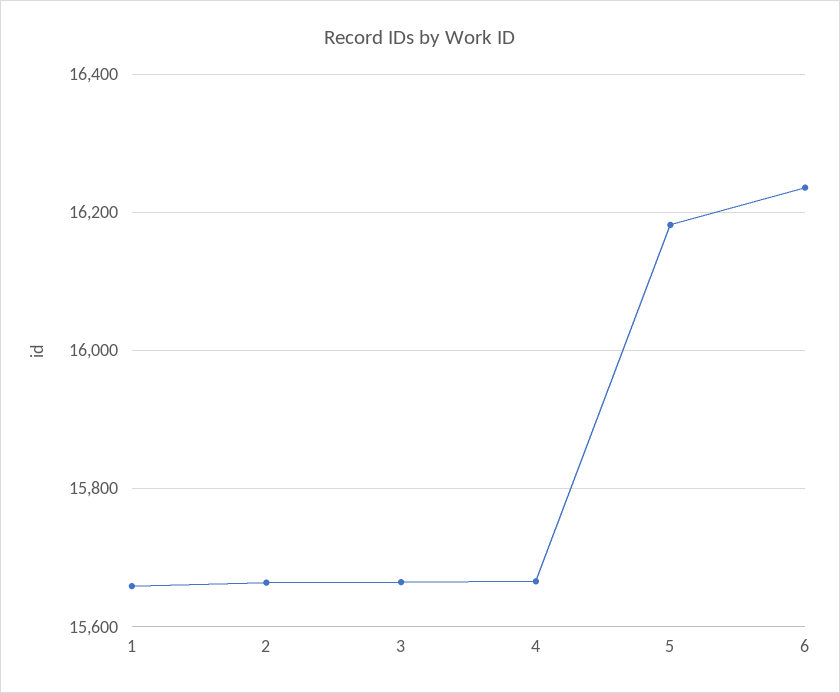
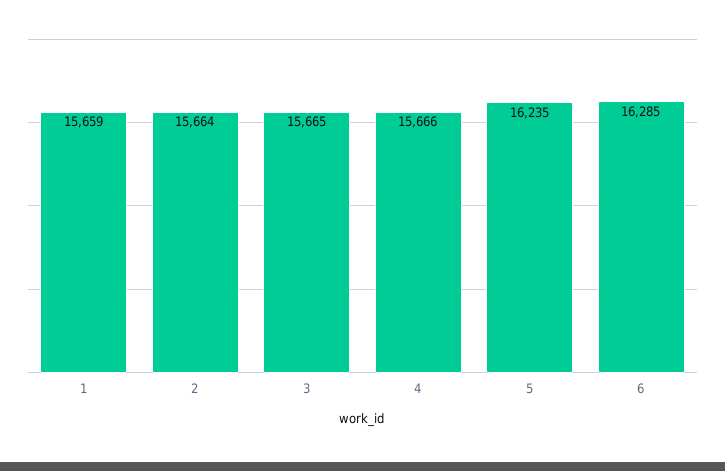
5: 16180 -> 16235
6: 16240 -> 16285

